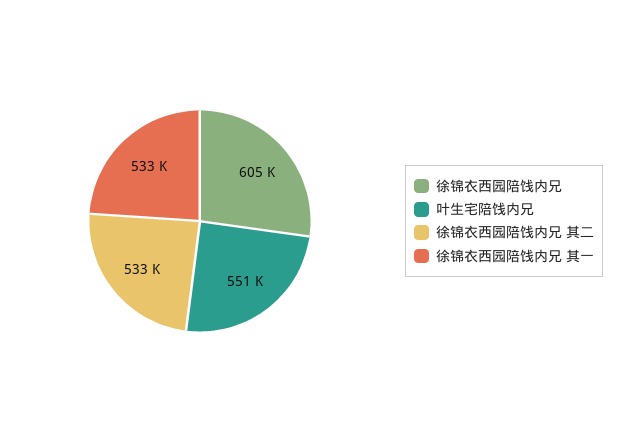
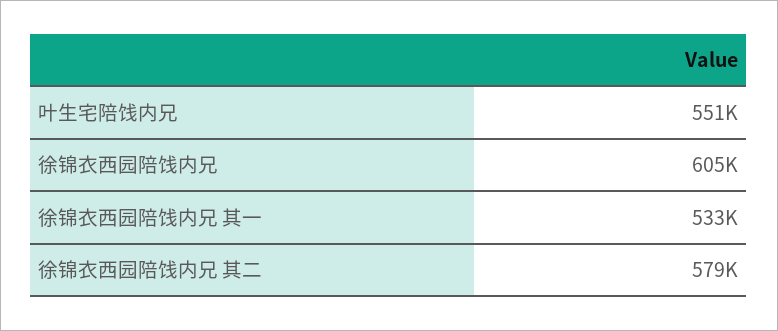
徐锦衣西园陪饯内兄 其二: 533000 -> 579000

